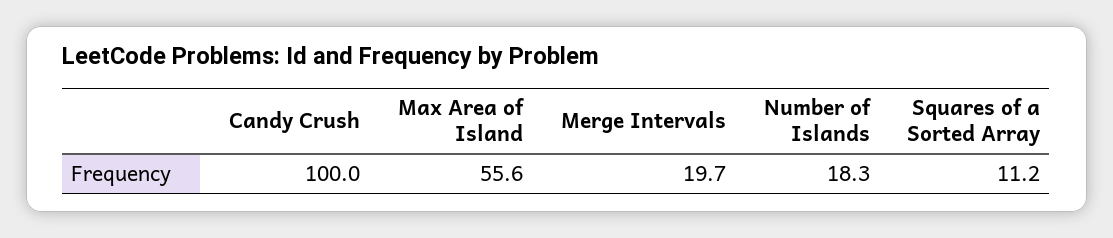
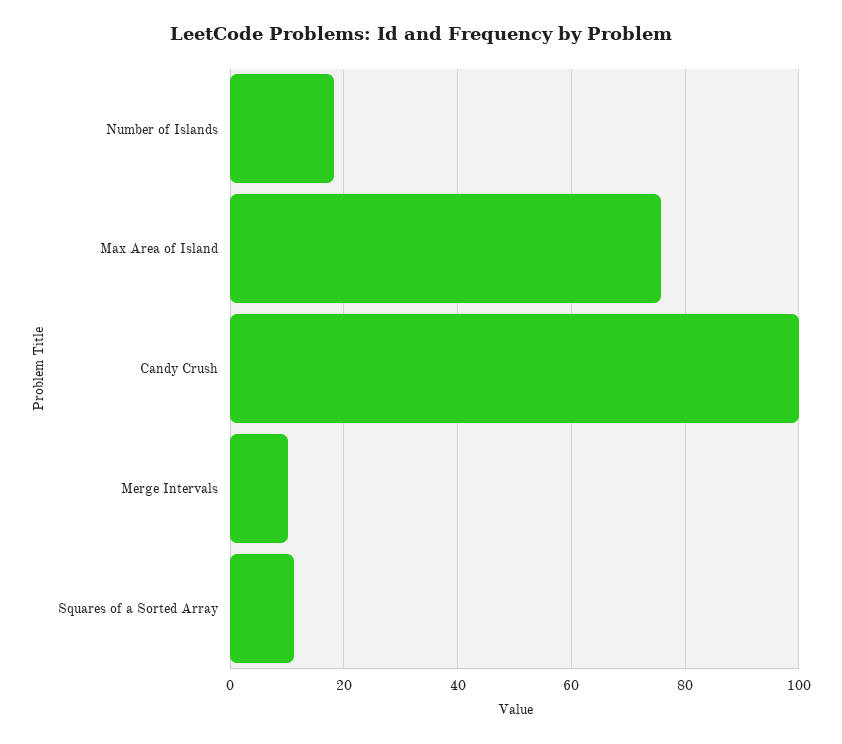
Max Area of Island: 55.6 -> 76
Merge Intervals: 19.7 -> 10

